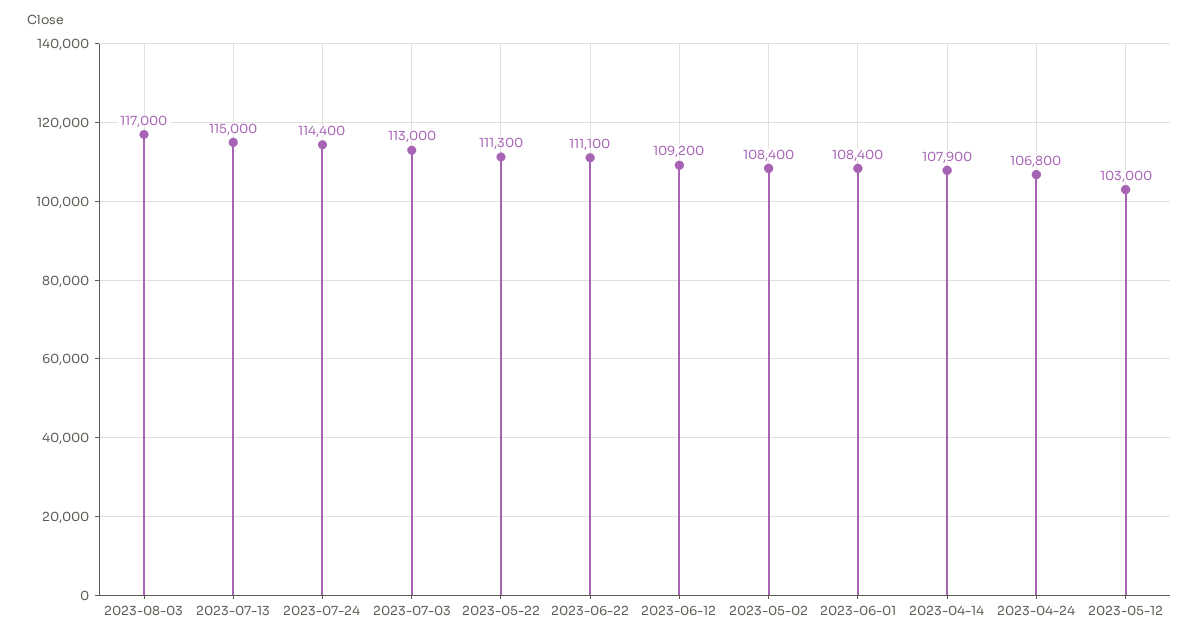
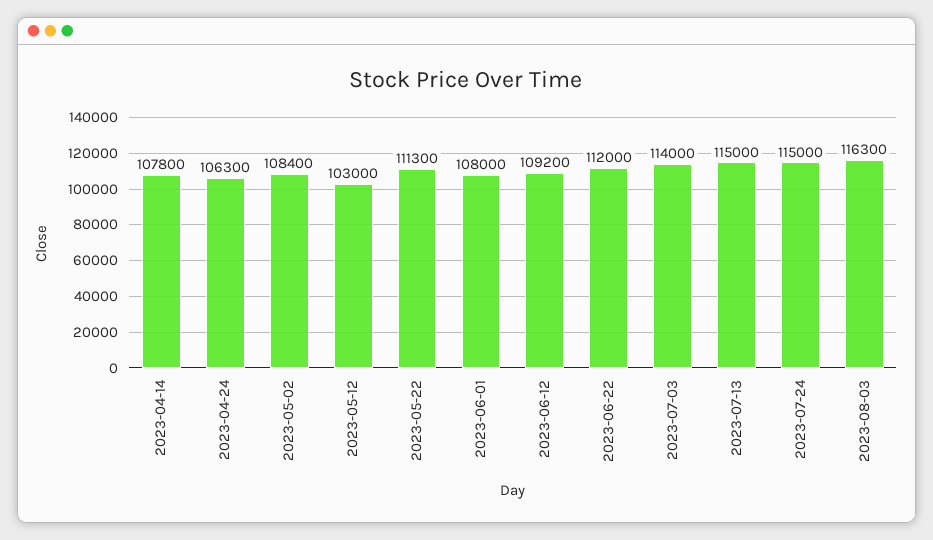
2023-08-03: 117000 -> 116300
2023-07-24: 114400 -> 115000
2023-07-03: 113000 -> 114000
2023-06-22: 111100 -> 112000
2023-06-01: 108400 -> 108000
2023-04-14: 107900 -> 107800
2023-04-24: 106800 -> 106300

